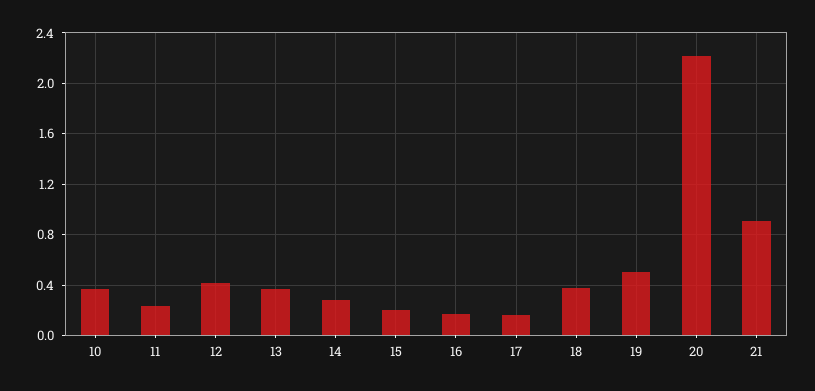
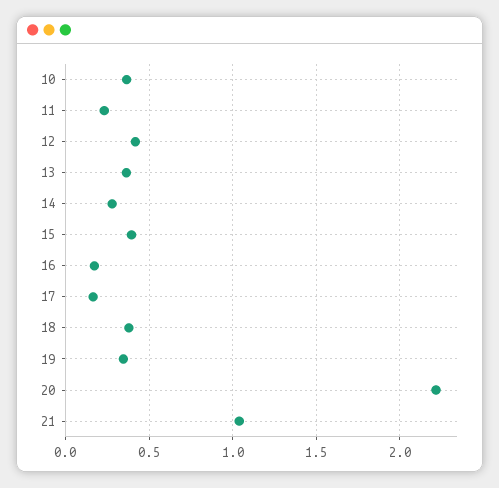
15: 0.2 -> 0.4
19: 0.5 -> 0.35
21: 0.9 -> 1.05

